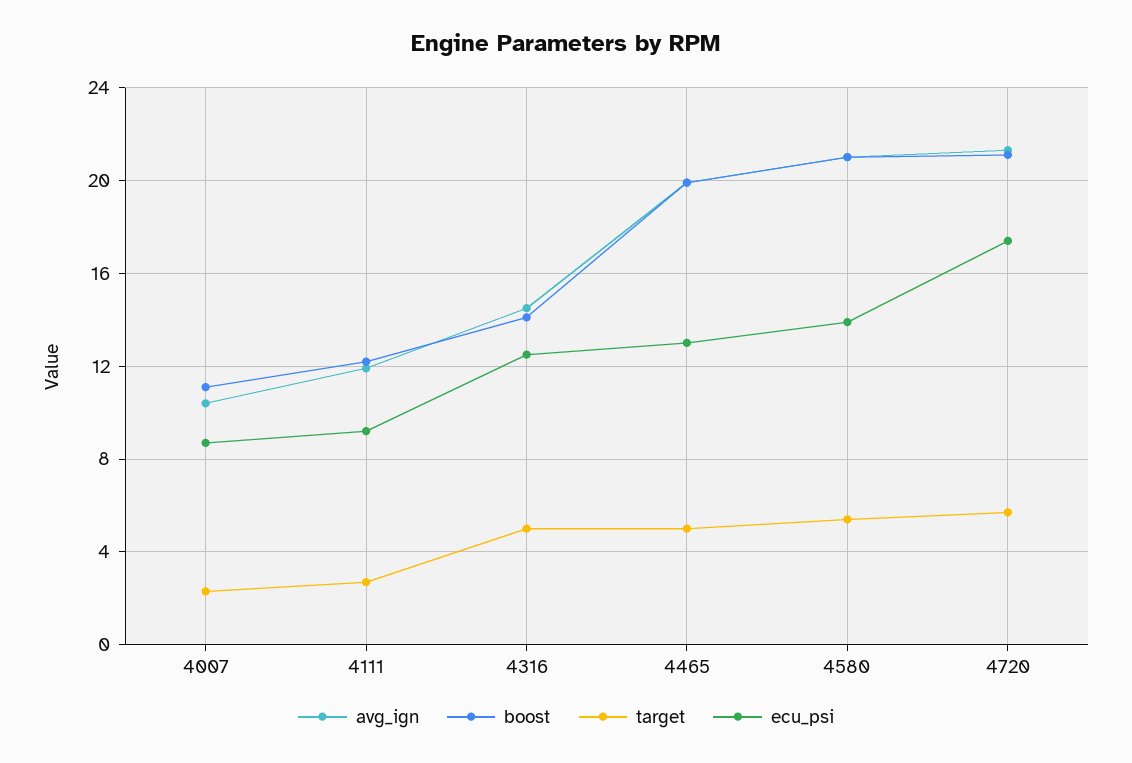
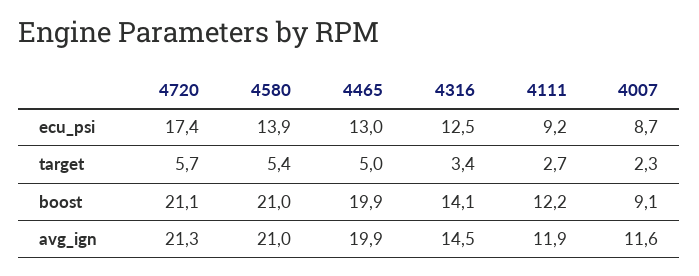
avg_ign, 4007: 10.5 -> 11.6
boost, 4007: 11 -> 9.1
target, 4316: 5 -> 3.4

